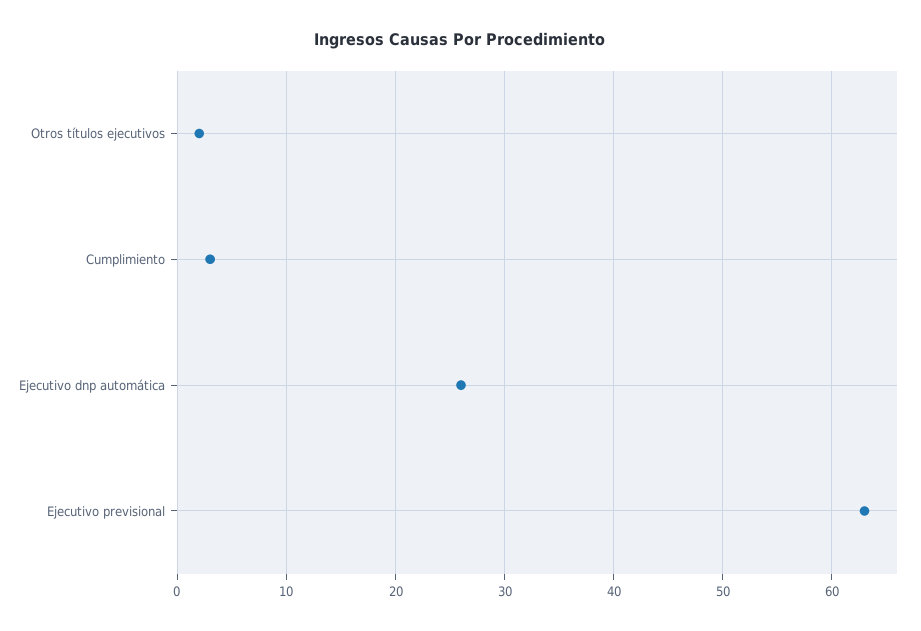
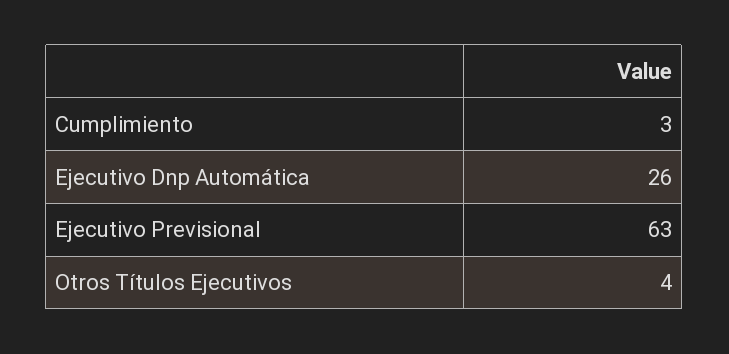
Otros títulos ejecutivos: 2 -> 4

